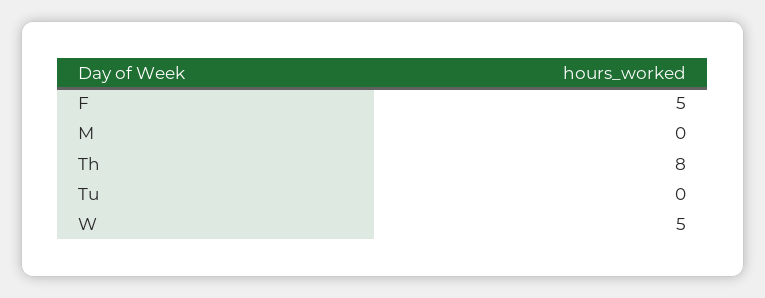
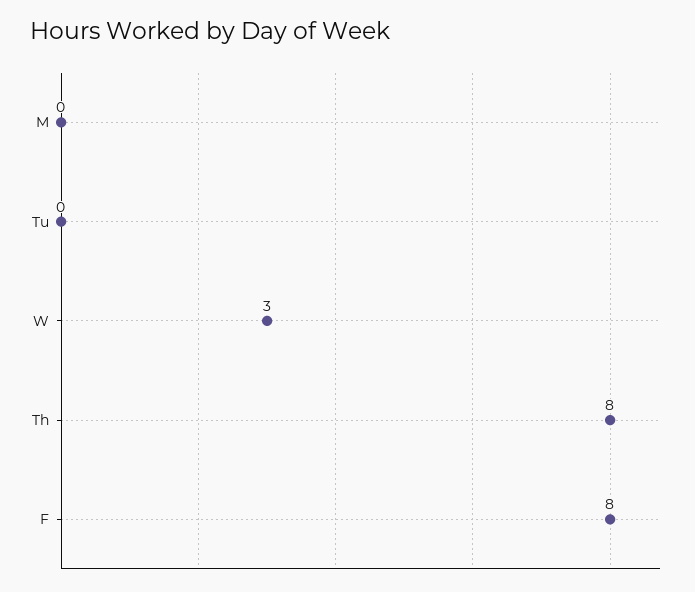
F: 5 -> 8
W: 5 -> 3

